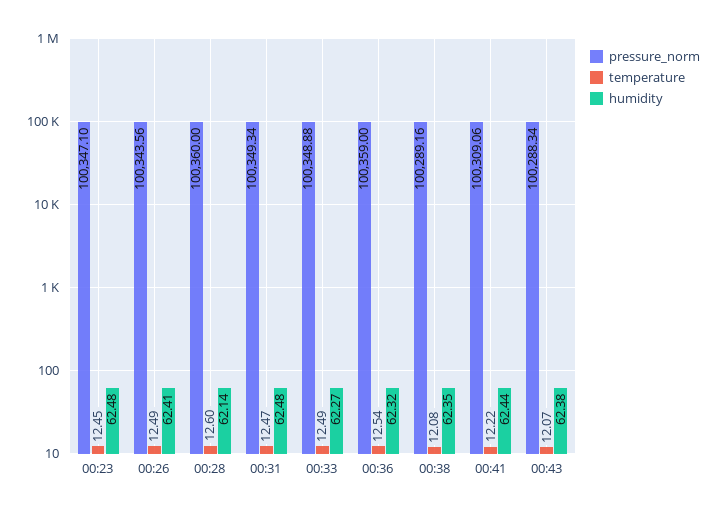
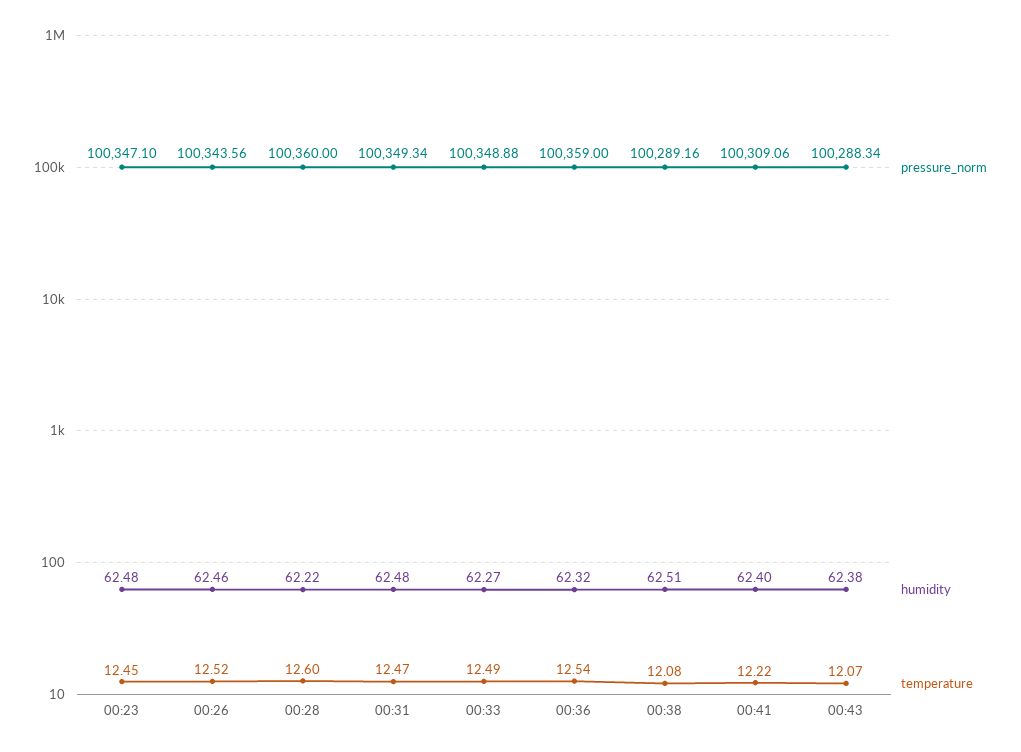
temperature, 00:26: 12.49 -> 12.52
humidity, 00:26: 62.41 -> 62.46
humidity, 00:28: 62.14 -> 62.22
humidity, 00:38: 62.35 -> 62.51
humidity, 00:41: 62.44 -> 62.4

